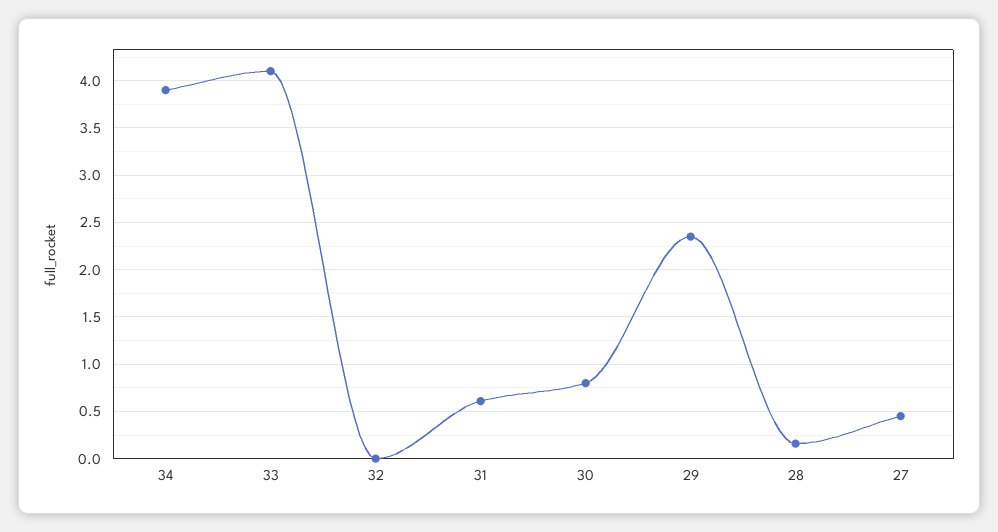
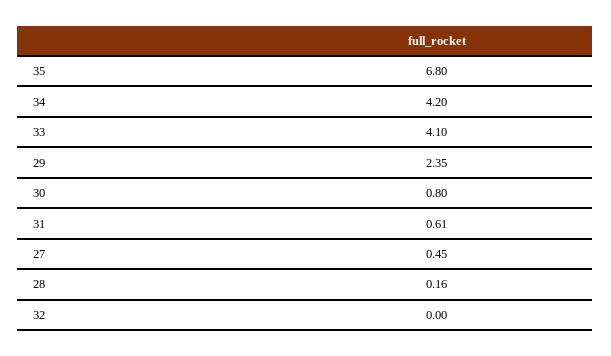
34: 3.9 -> 4.2
35: none -> 6.8

